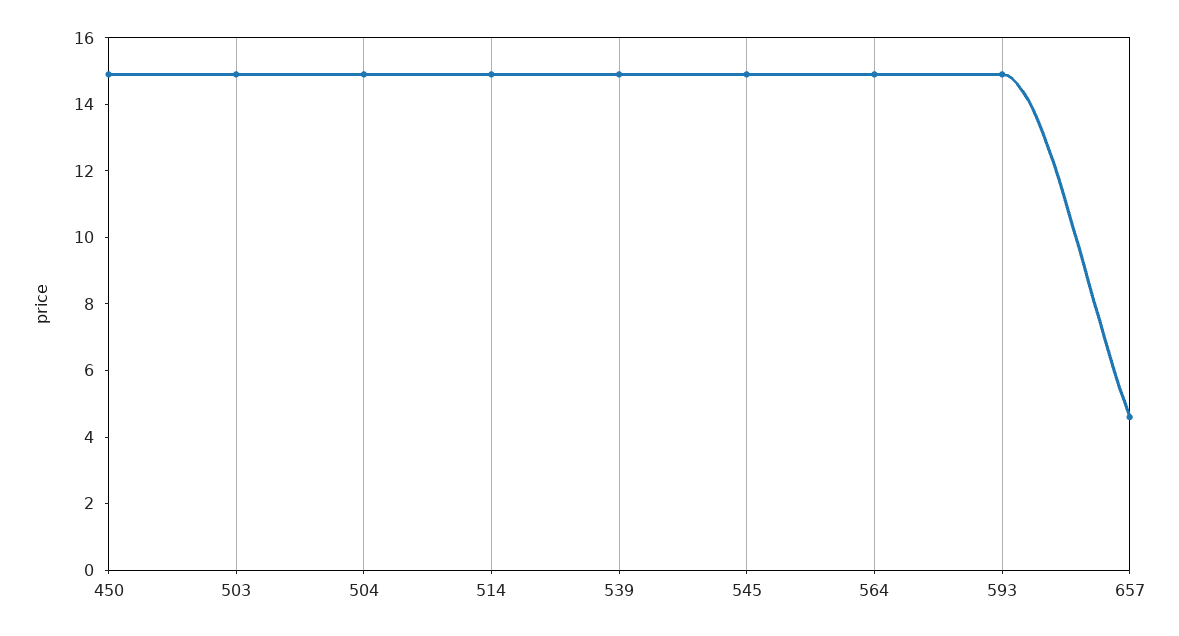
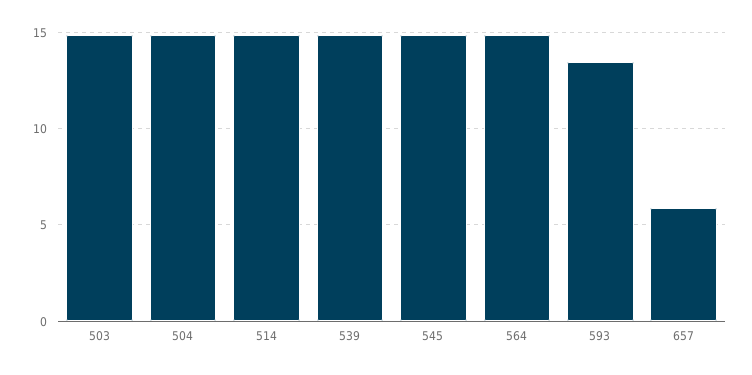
450: 15 -> none
593: 15 -> 13.5
657: 4.5 -> 6

